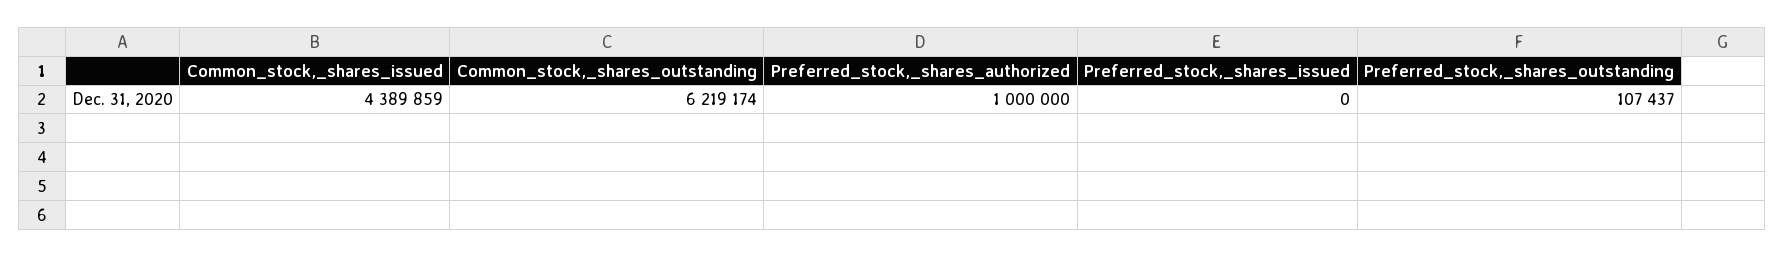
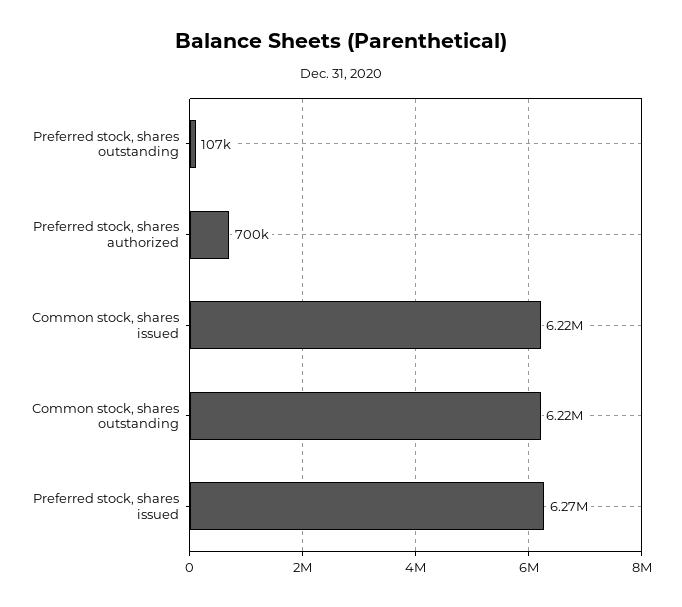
Common_stock,_shares_issued: 4389859 -> 6220000
Preferred_stock,_shares_authorized: 1000000 -> 700000
Preferred_stock,_shares_issued: 0 -> 6270000

